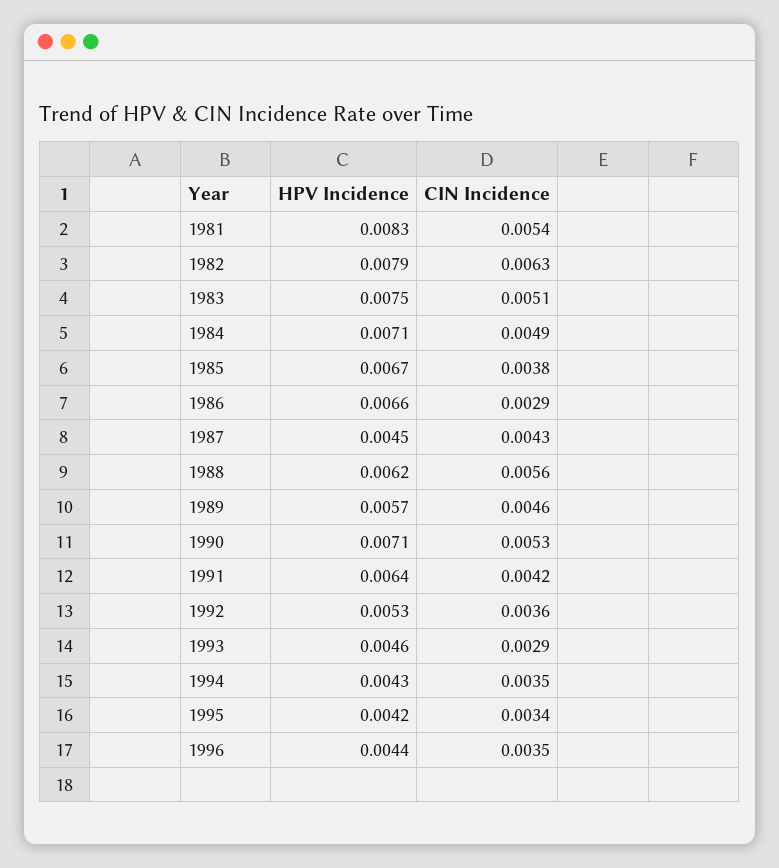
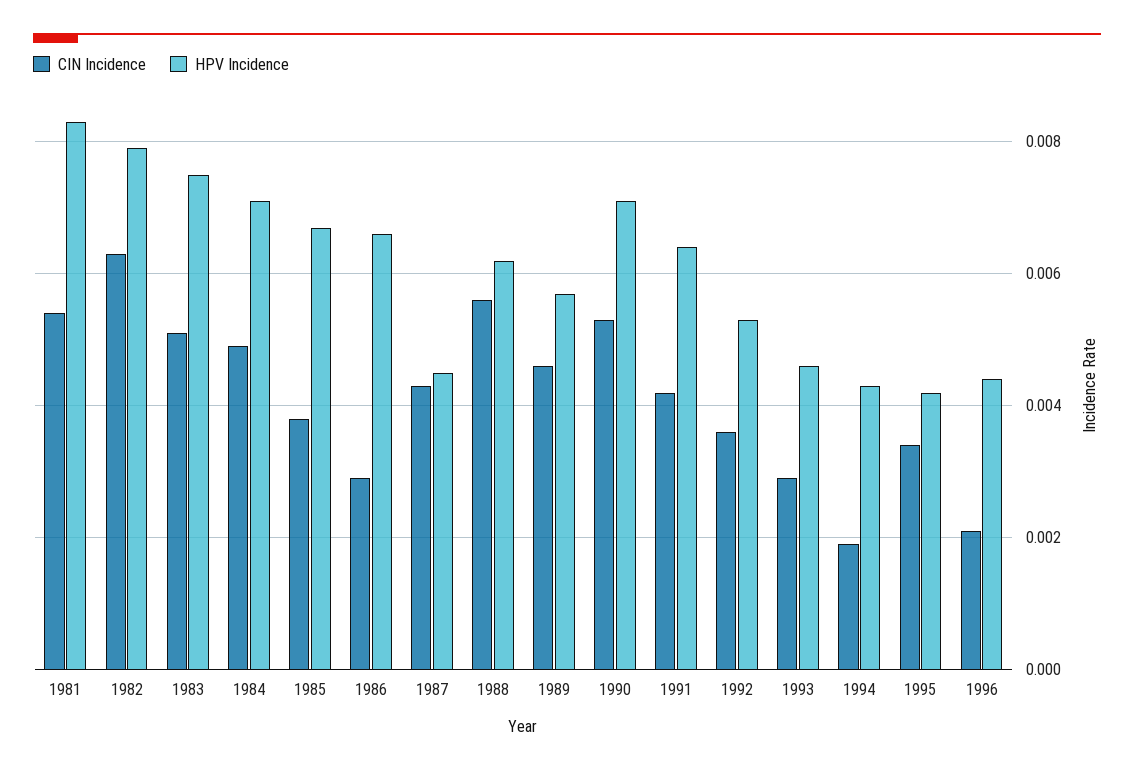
CIN Incidence, 1994: 0.0035 -> 0.002
CIN Incidence, 1996: 0.0035 -> 0.002

